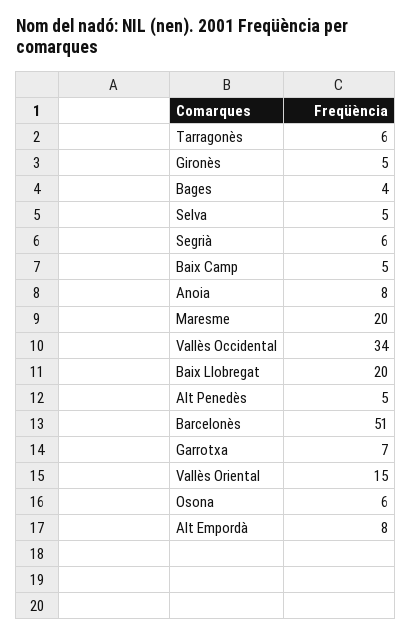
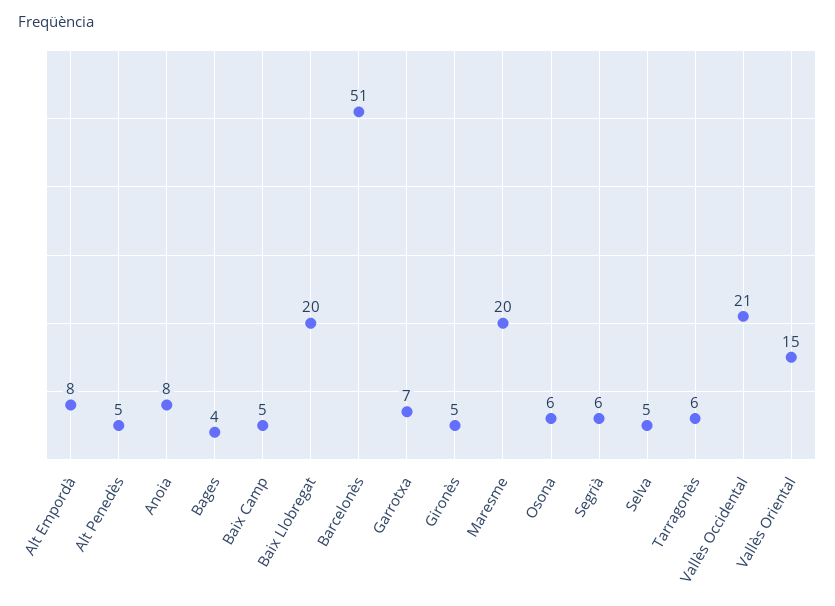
Vallès Occidental: 34 -> 21

